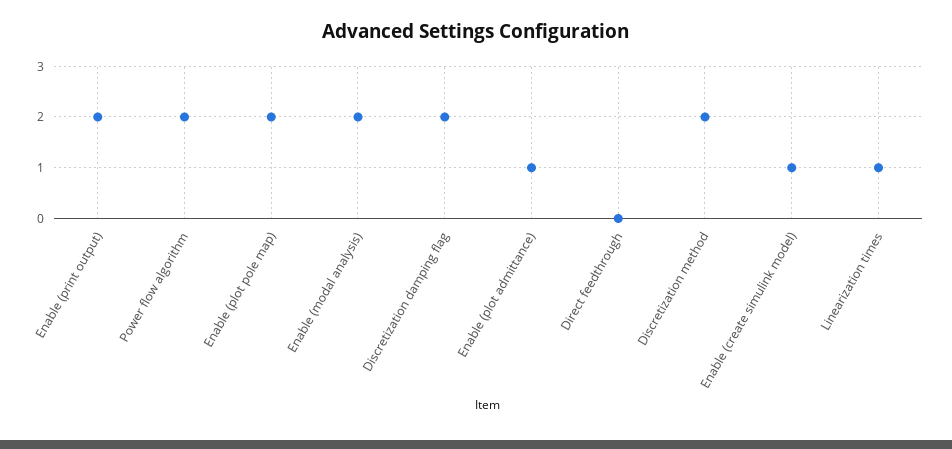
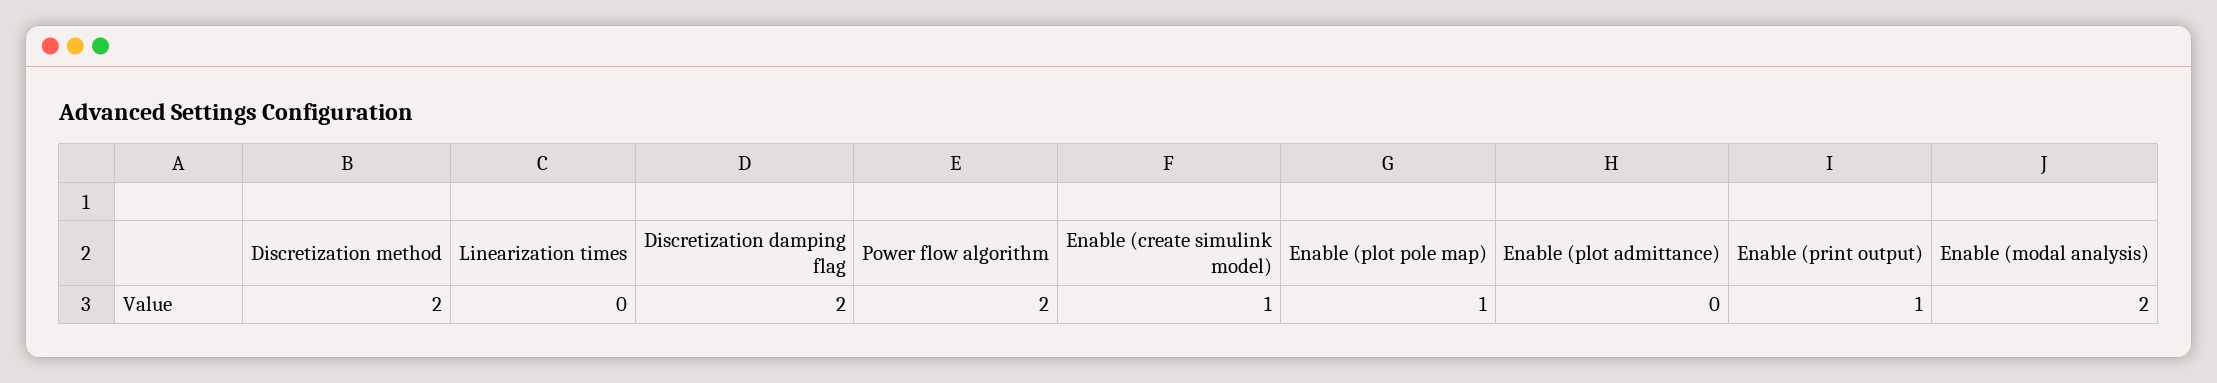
Enable (print output): 2 -> 1
Enable (plot pole map): 2 -> 1
Enable (plot admittance): 1 -> 0
Direct feedthrough: 0 -> none
Linearization times: 1 -> 0

